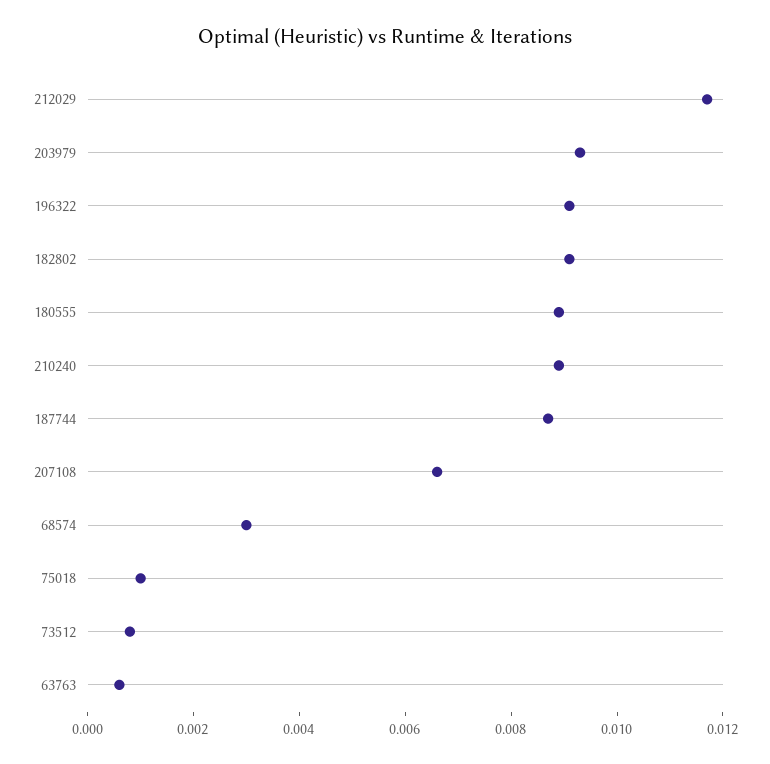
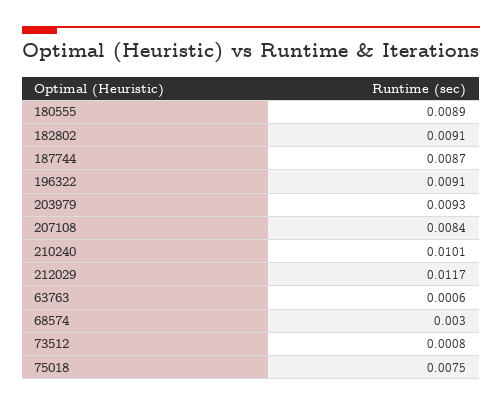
210240: 0.009 -> 0.0101
207108: 0.0065 -> 0.0084
75018: 0.001 -> 0.0075

